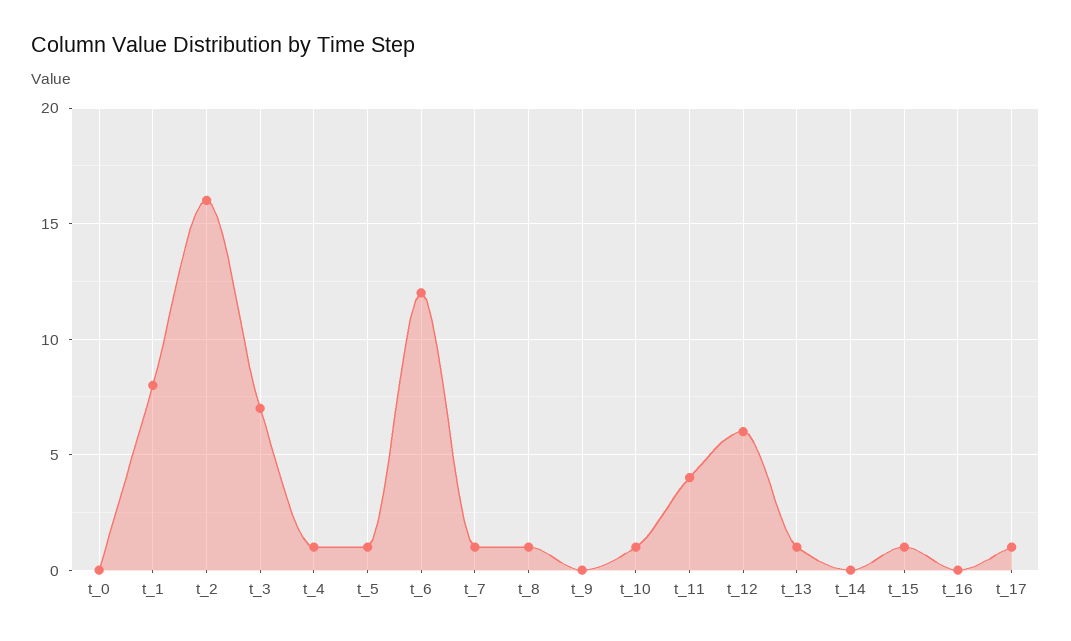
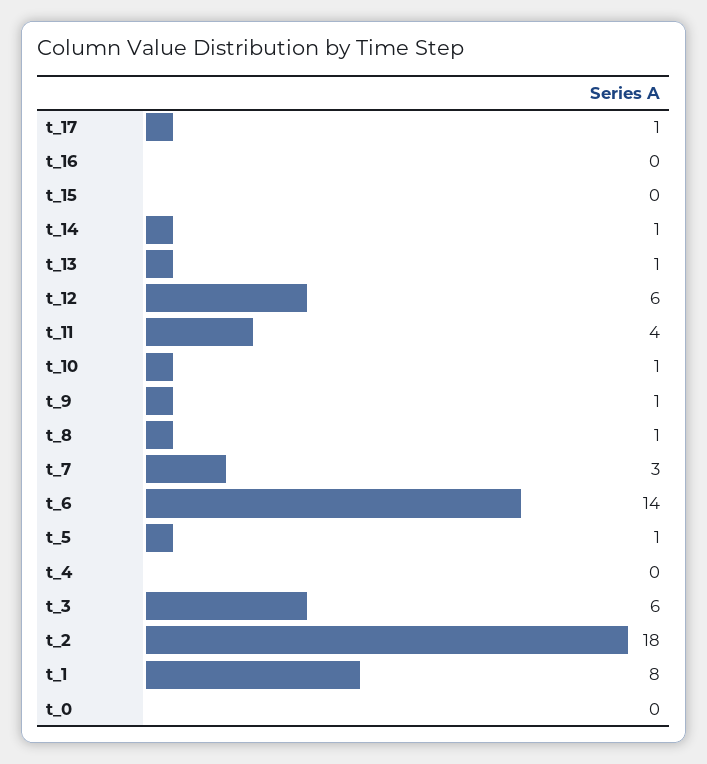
t_2: 16 -> 18
t_3: 7 -> 6
t_4: 1 -> 0
t_6: 12 -> 14
t_7: 1 -> 3
t_9: 0 -> 1
t_14: 0 -> 1
t_15: 1 -> 0

